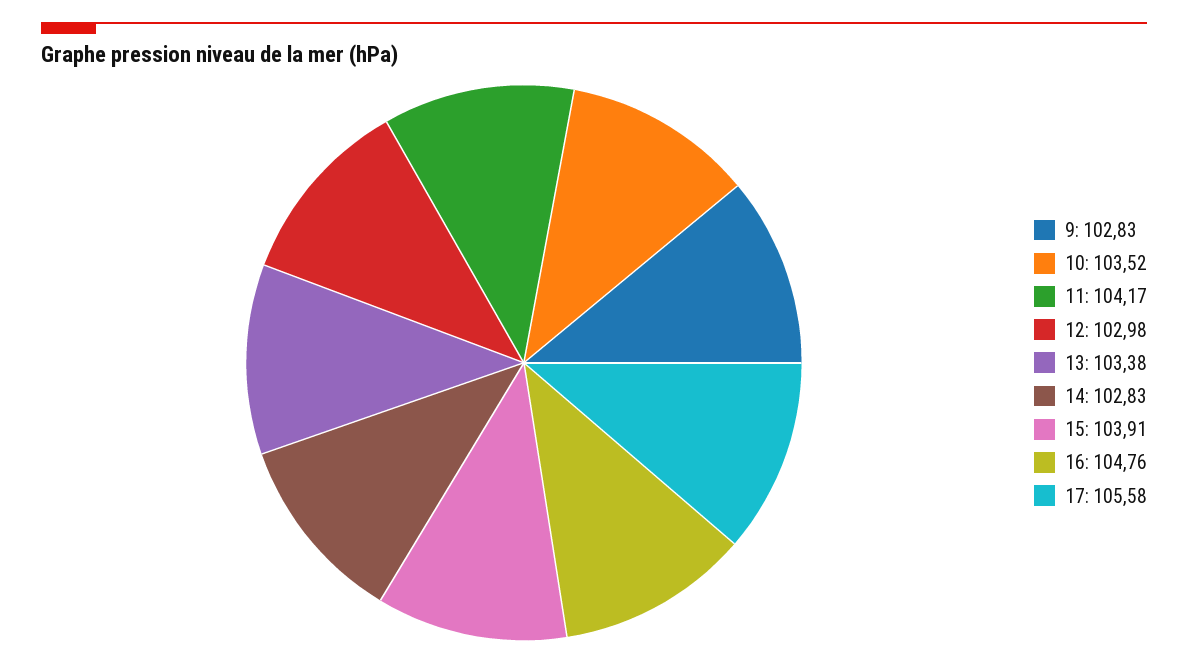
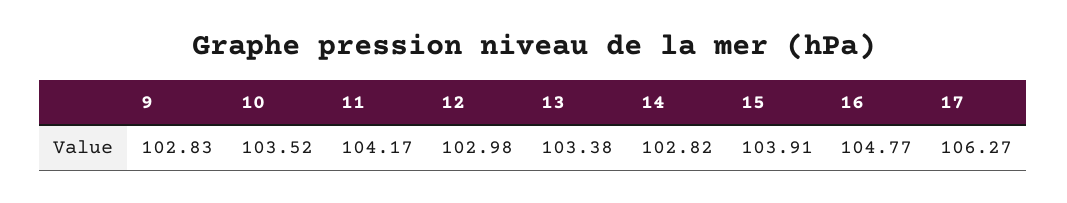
14: 102.83 -> 102.82
16: 104.76 -> 104.77
17: 105.58 -> 106.27

